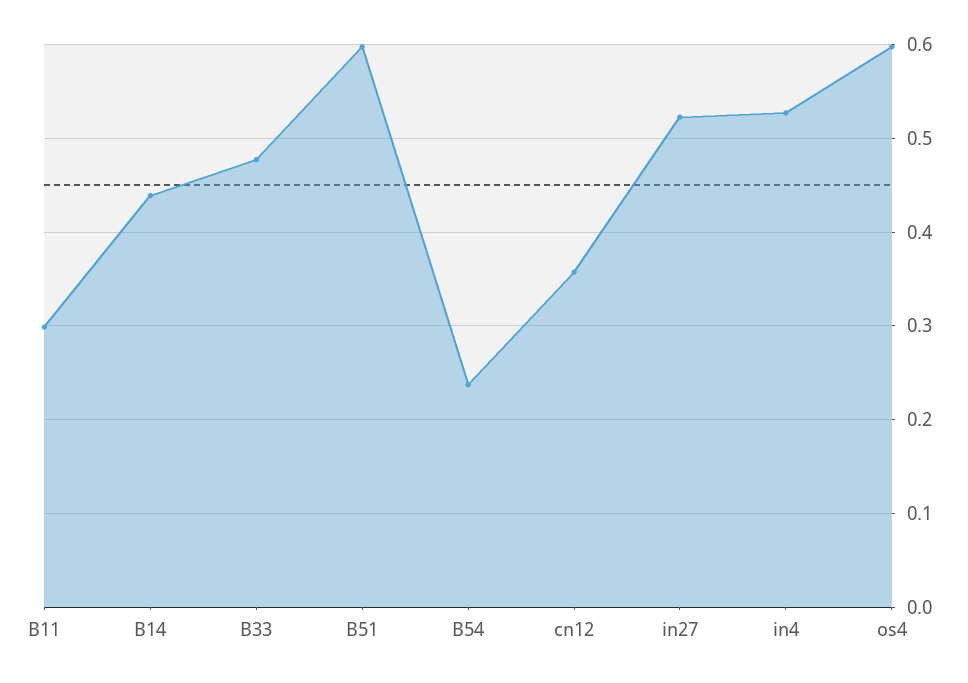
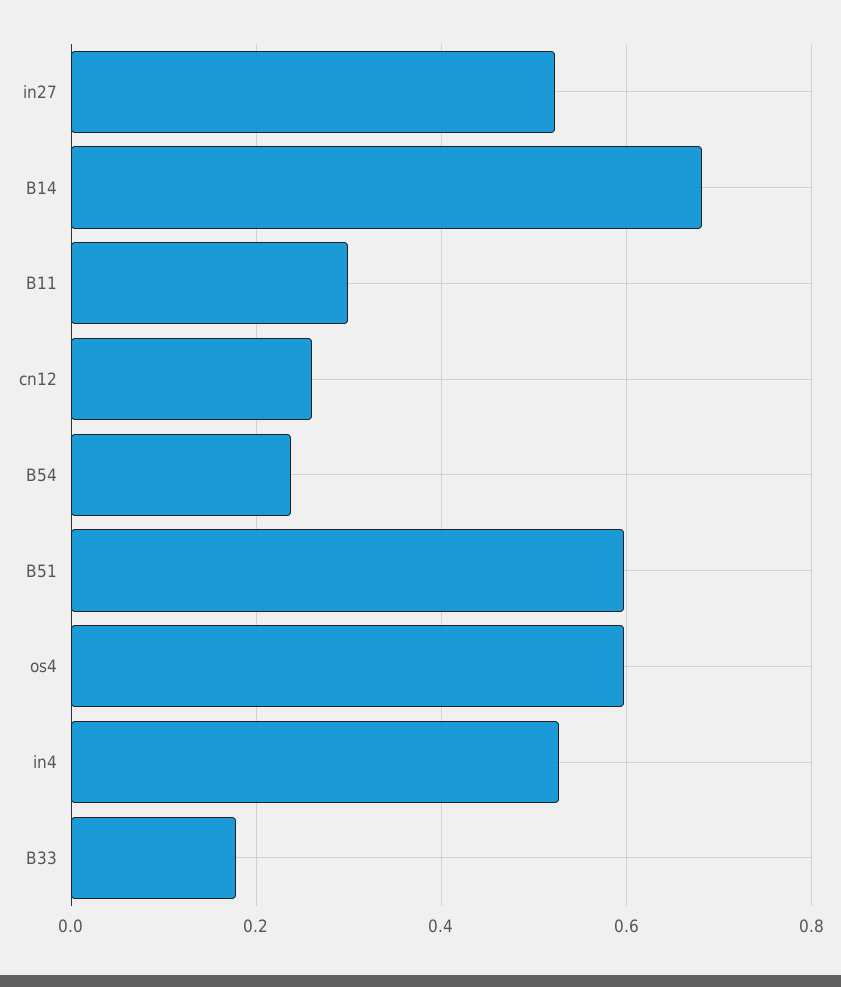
B14: 0.44 -> 0.68
B33: 0.48 -> 0.18
cn12: 0.36 -> 0.26

